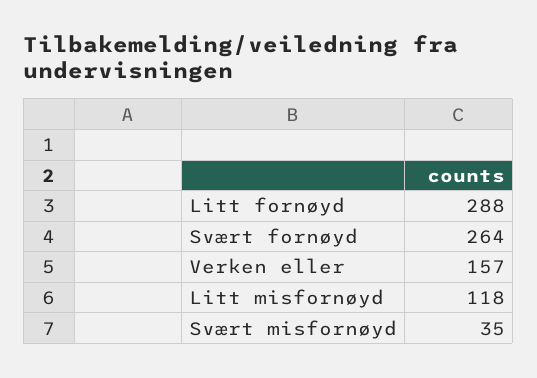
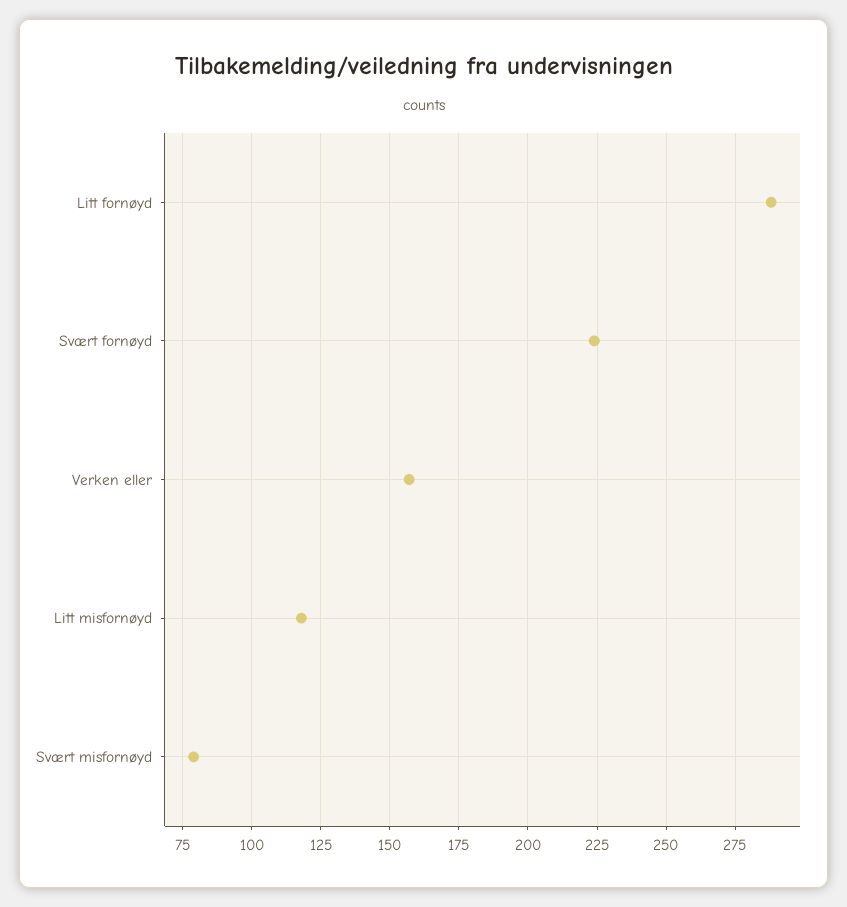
Svært fornøyd: 264 -> 225
Svært misfornøyd: 35 -> 80

